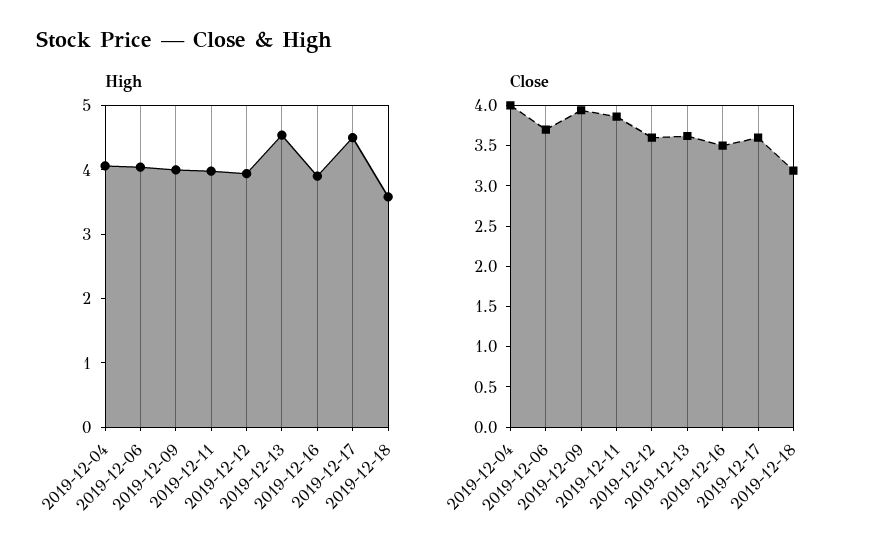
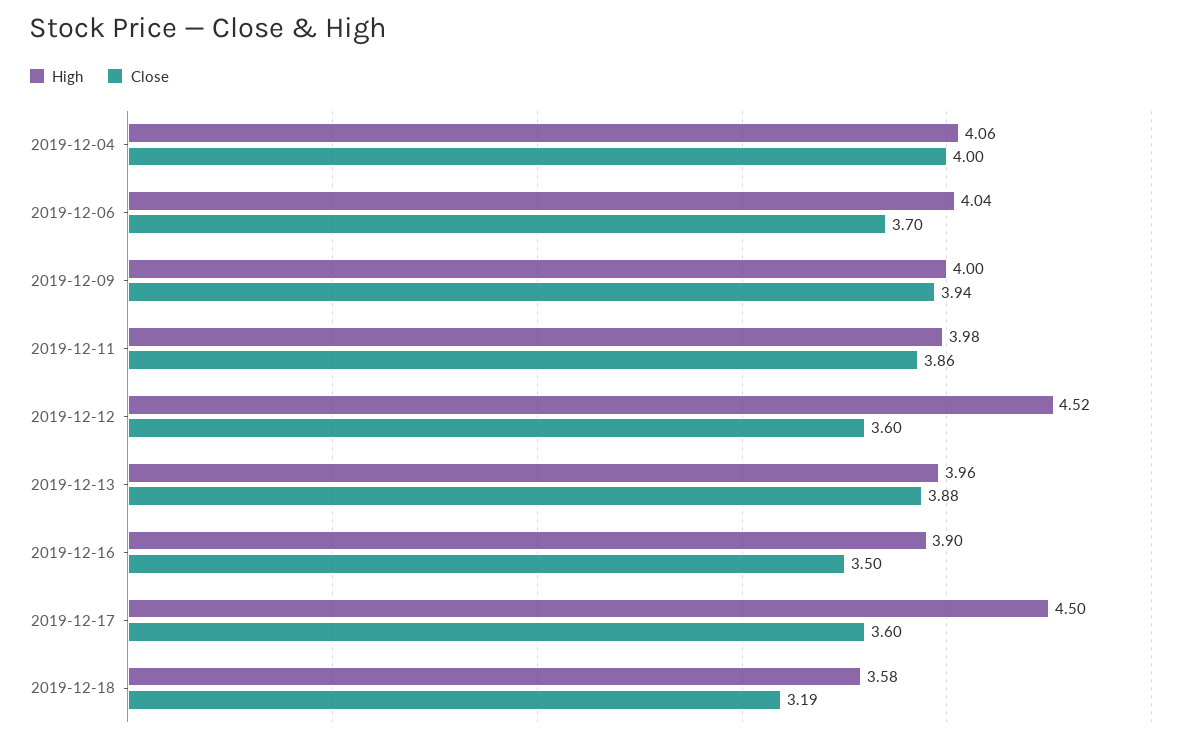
High, 2019-12-12: 4 -> 4.52
High, 2019-12-13: 4.6 -> 3.96
Close, 2019-12-13: 3.6 -> 3.88

